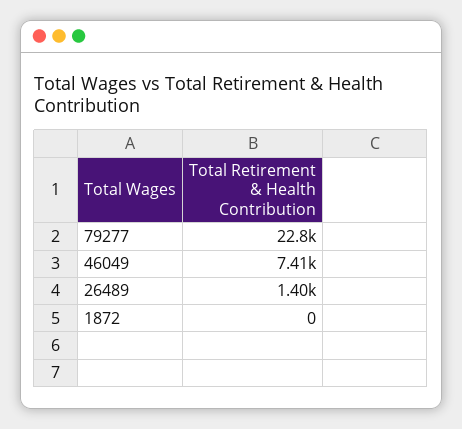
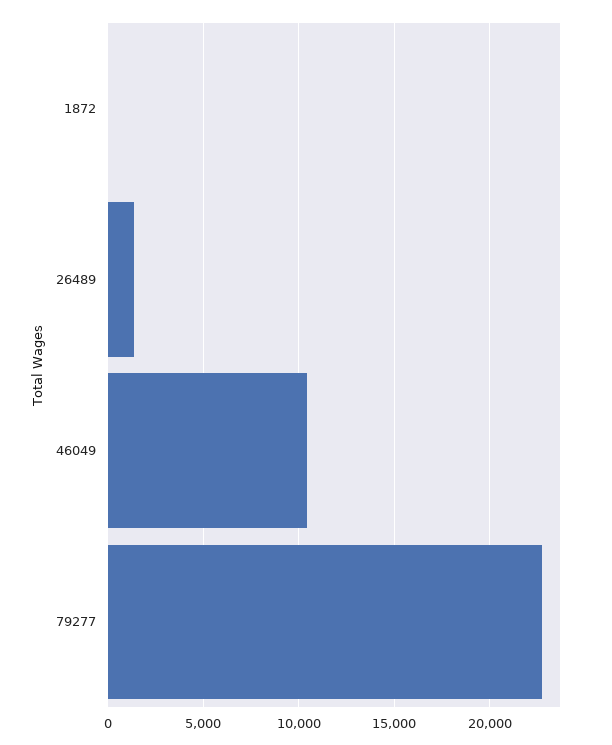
46049: 7410 -> 10500

